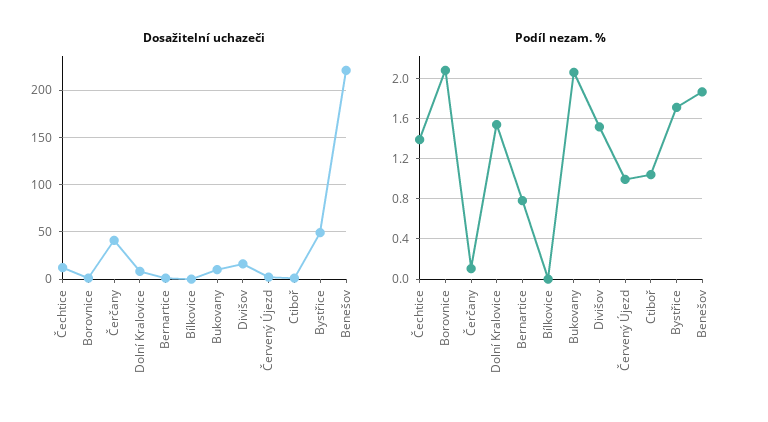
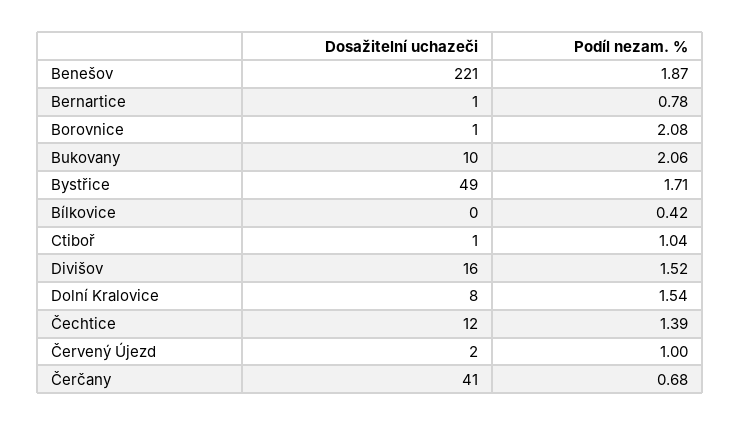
Podíl nezam. %, Čerčany: 0.1 -> 0.68
Podíl nezam. %, Bílkovice: 0 -> 0.42

